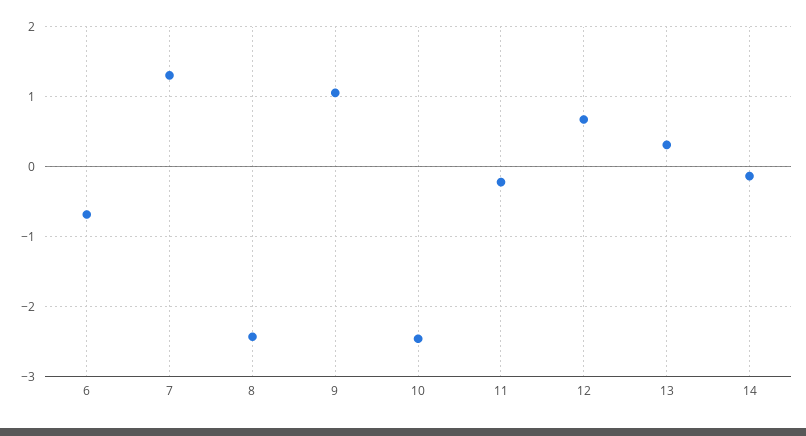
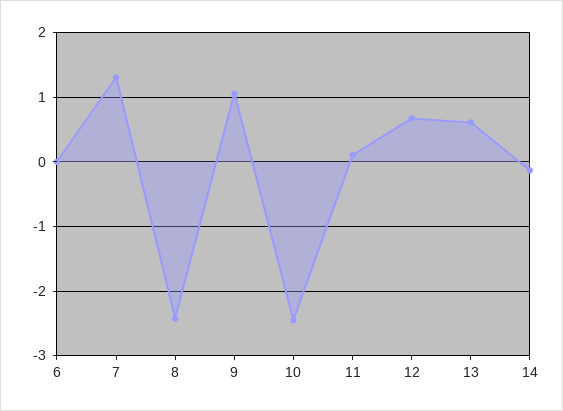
6: -0.7 -> 0
11: -0.2 -> 0.1
13: 0.3 -> 0.6

